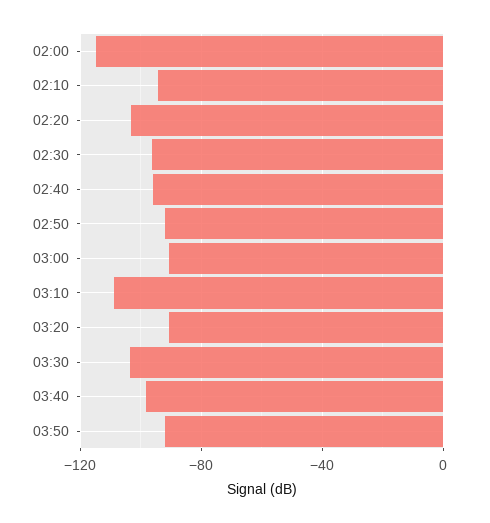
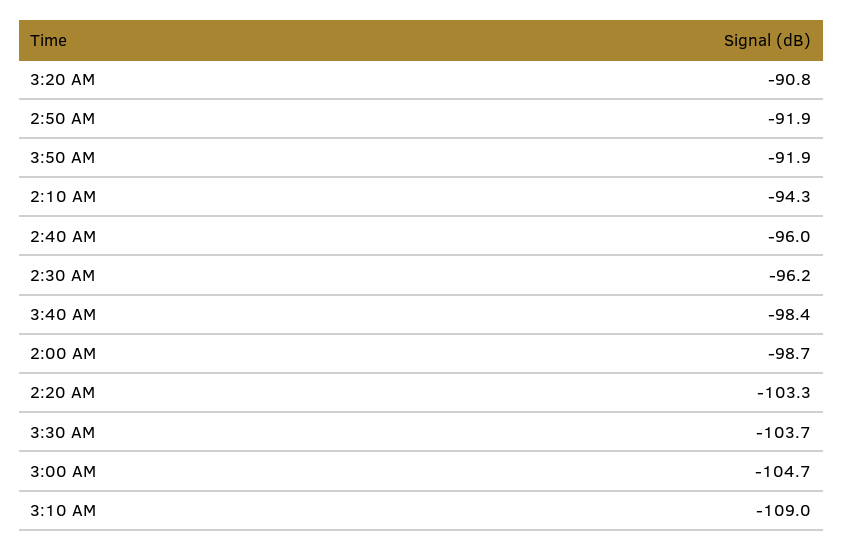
02:00: -115 -> -98.7
03:00: -90 -> -104.7

